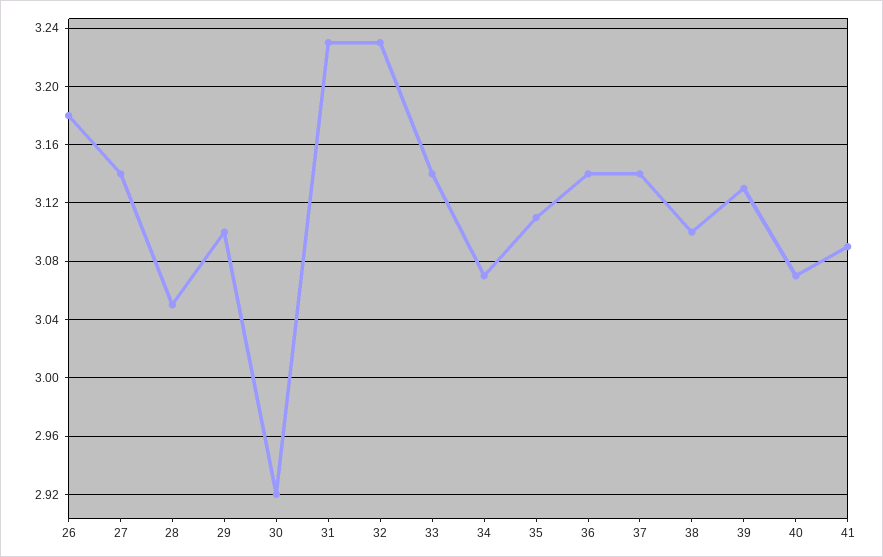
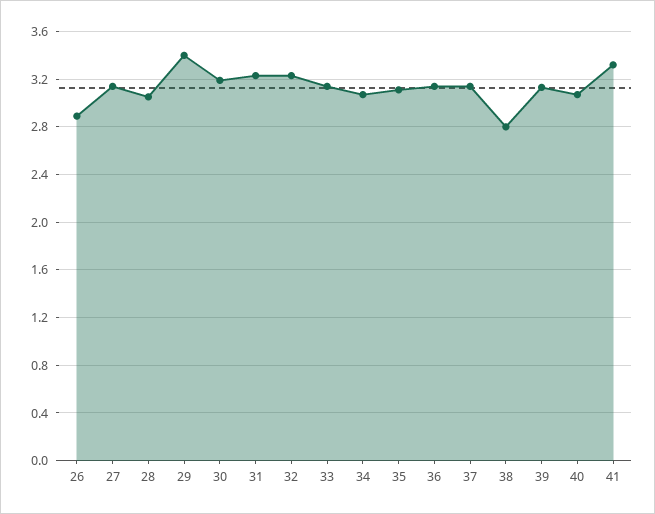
26: 3.18 -> 2.9
29: 3.1 -> 3.4
30: 2.92 -> 3.2
38: 3.1 -> 2.8
41: 3.09 -> 3.3

